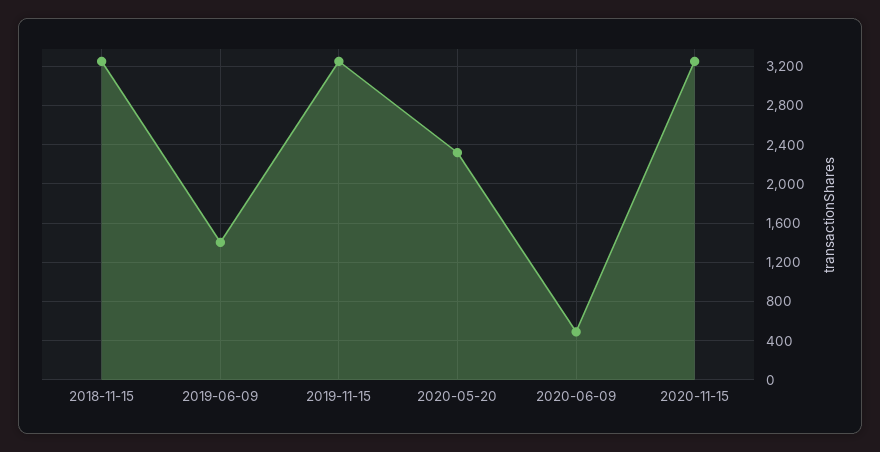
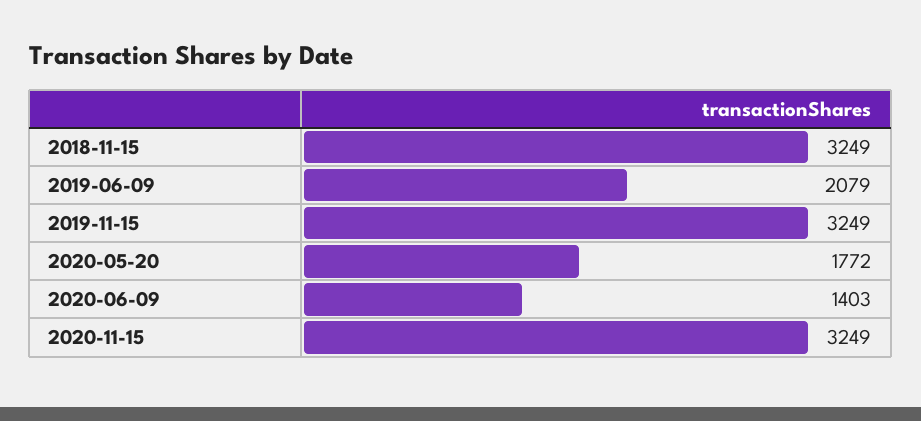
2019-06-09: 1400 -> 2079
2020-05-20: 2300 -> 1772
2020-06-09: 500 -> 1403

